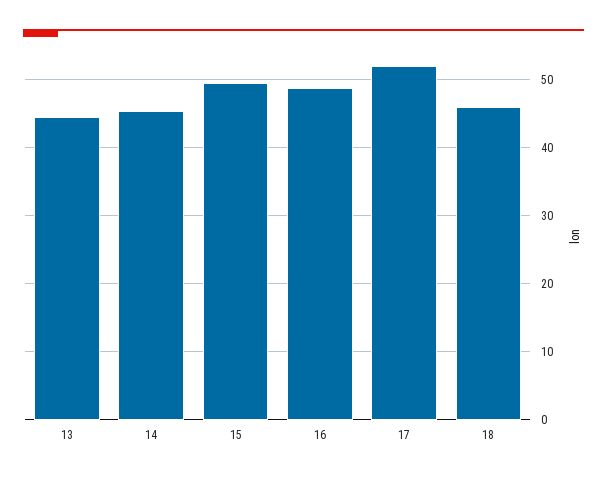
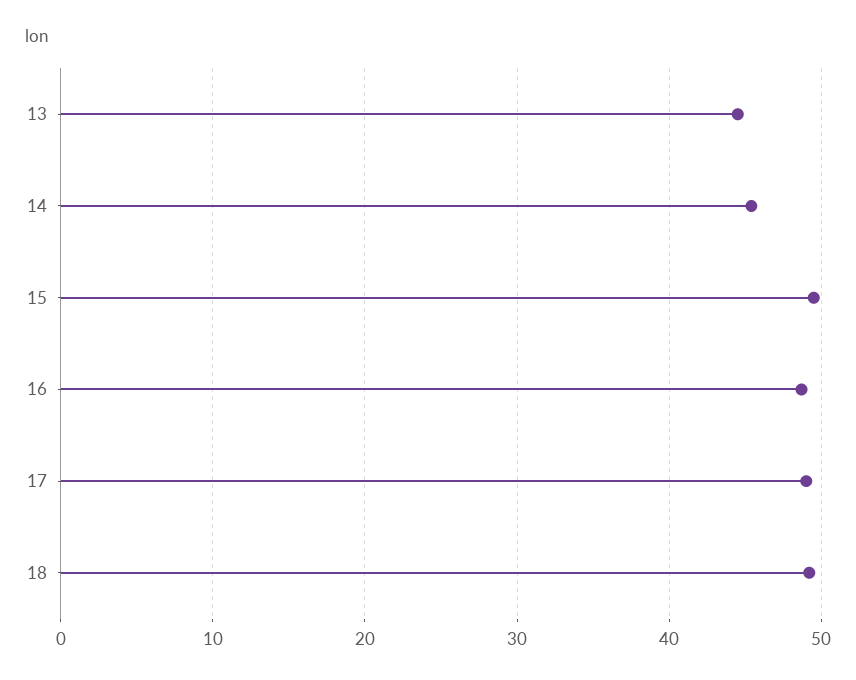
17: 52 -> 49
18: 46 -> 49

